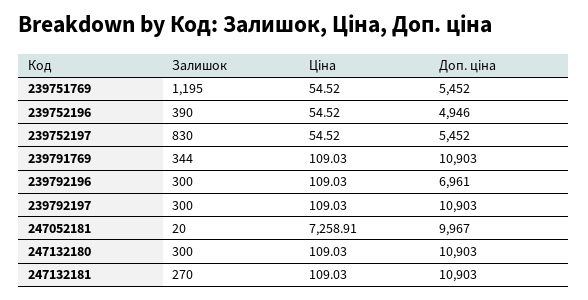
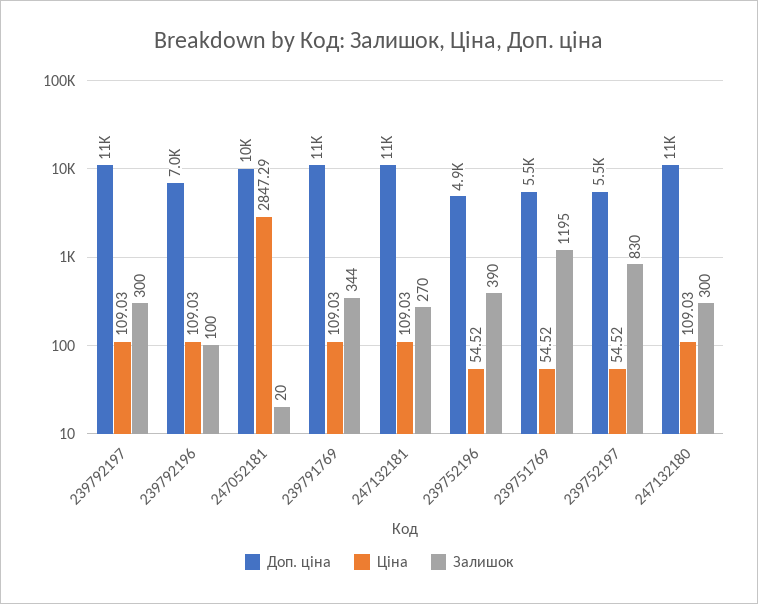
Залишок, 239792196: 300 -> 100
Ціна, 247052181: 7258.91 -> 2847.29

